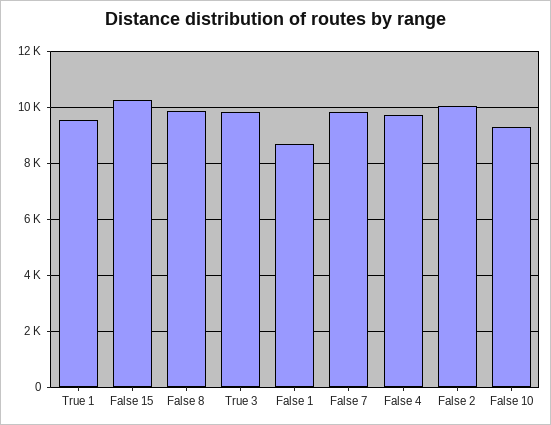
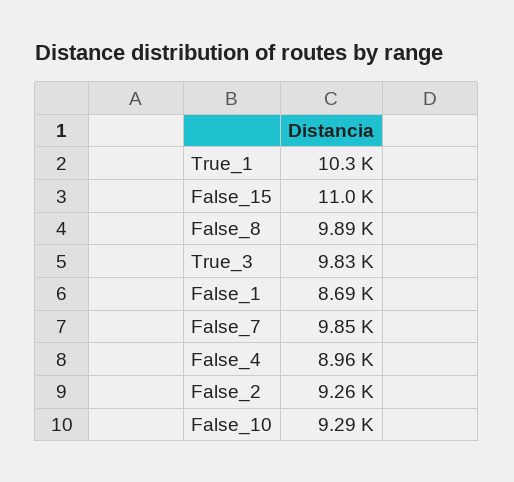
True 1: 9500 -> 10300
False 15: 10250 -> 11000
False 4: 9750 -> 8960
False 2: 10000 -> 9260

